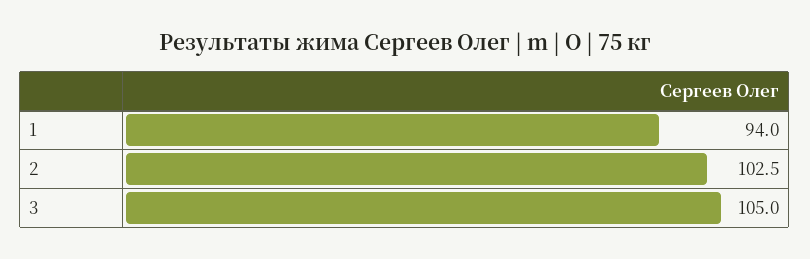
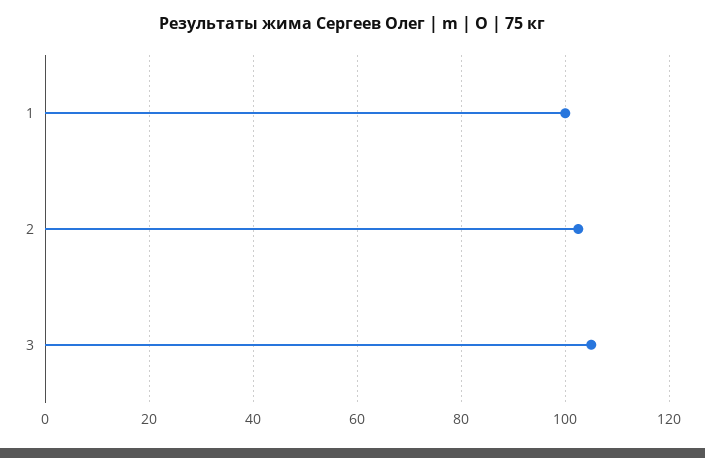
1: 94 -> 100

